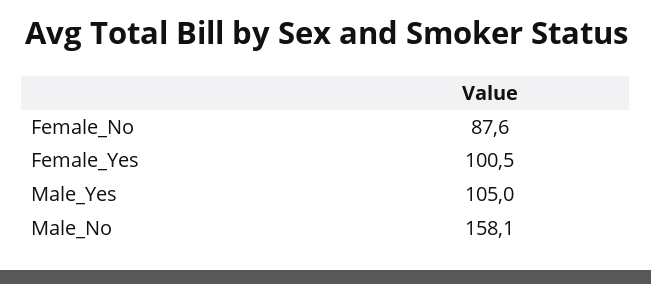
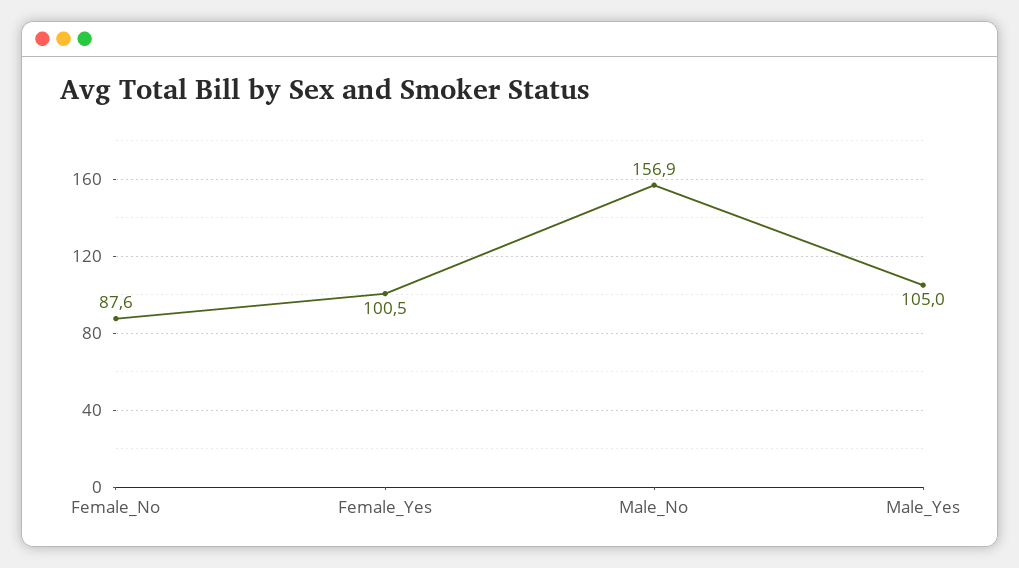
Male_No: 158.1 -> 156.9

